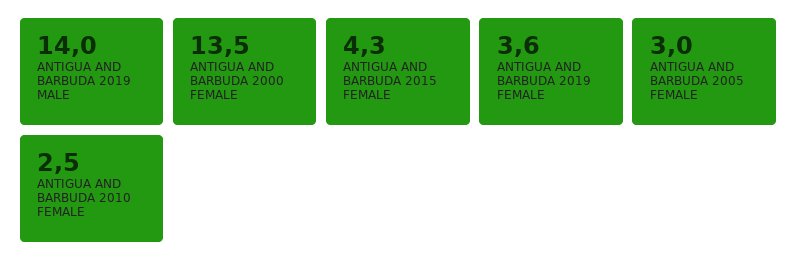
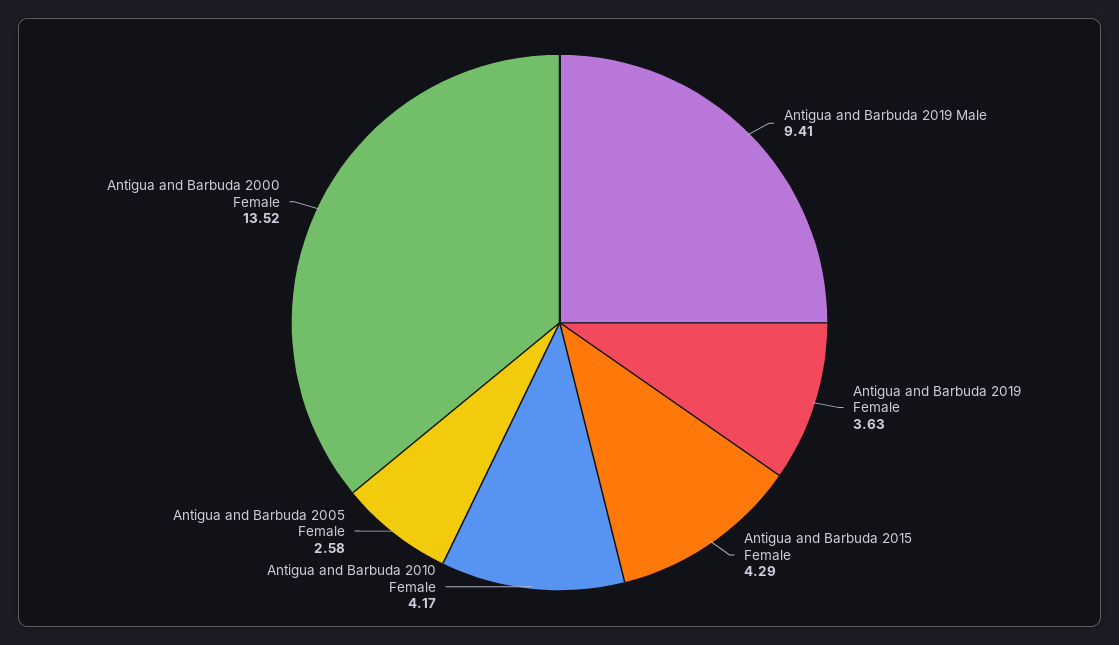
ANTIGUA AND BARBUDA 2019 MALE: 14 -> 9.41
ANTIGUA AND BARBUDA 2005 FEMALE: 3 -> 2.58
ANTIGUA AND BARBUDA 2010 FEMALE: 2.5 -> 4.17

